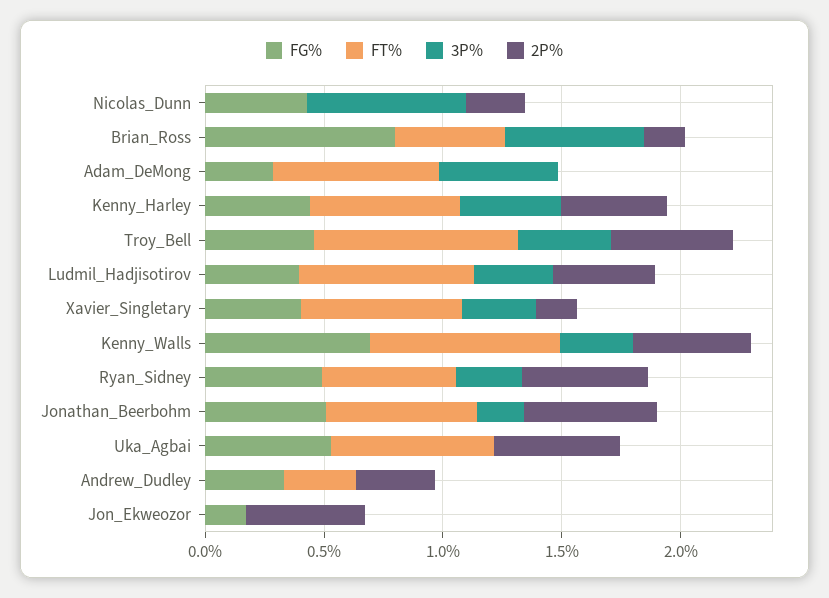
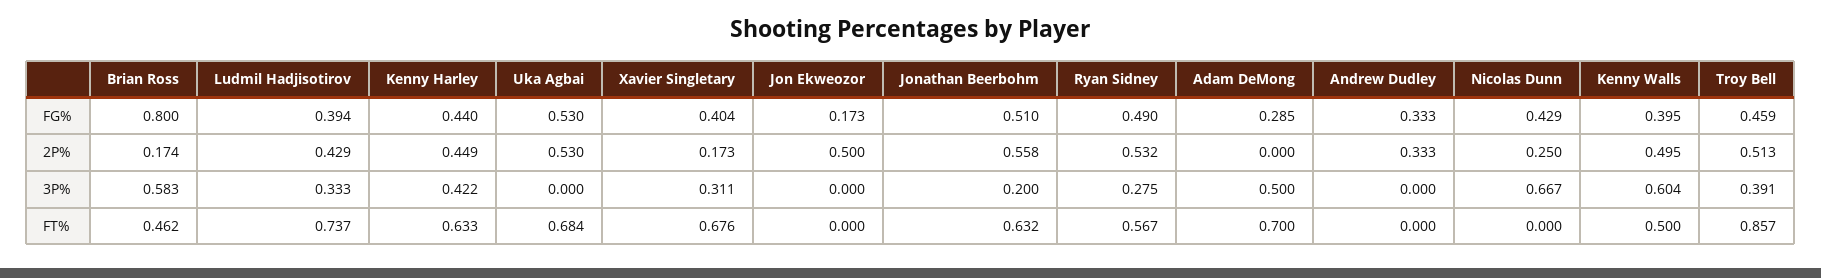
FG%, Kenny_Walls: 0.7 -> 0.395
FT%, Kenny_Walls: 0.8 -> 0.5
3P%, Kenny_Walls: 0.3 -> 0.604
FT%, Andrew_Dudley: 0.3 -> 0

